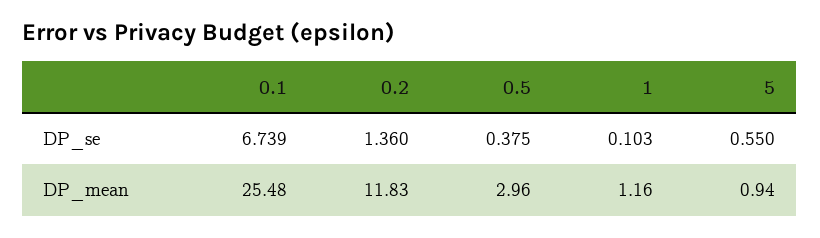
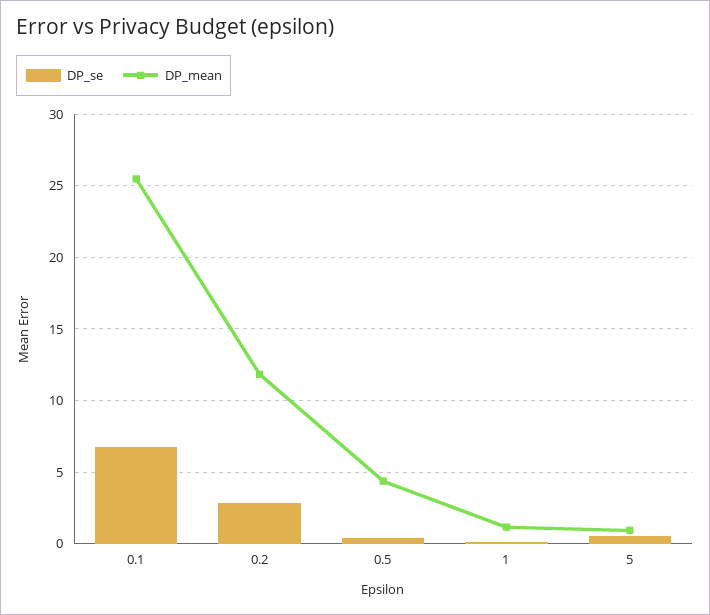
DP_se, 0.2: 1.36 -> 3
DP_mean, 0.5: 2.96 -> 4.5

